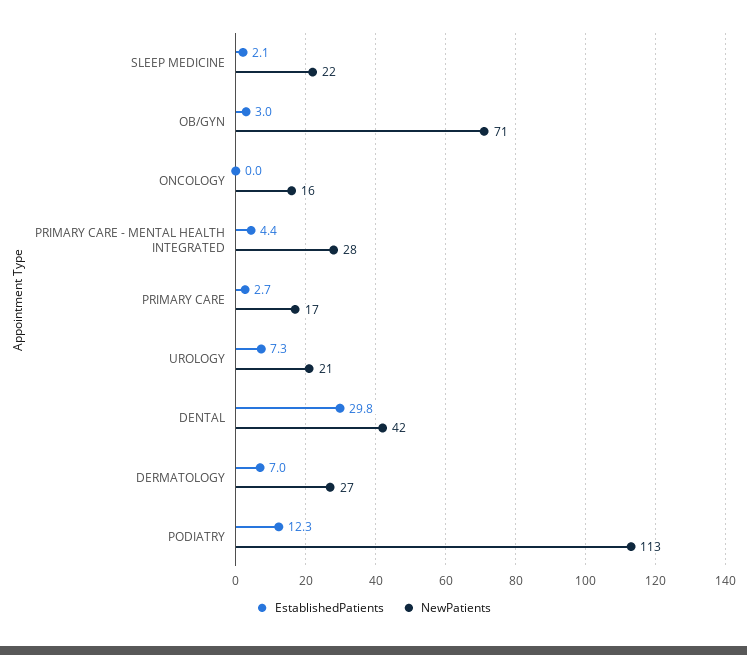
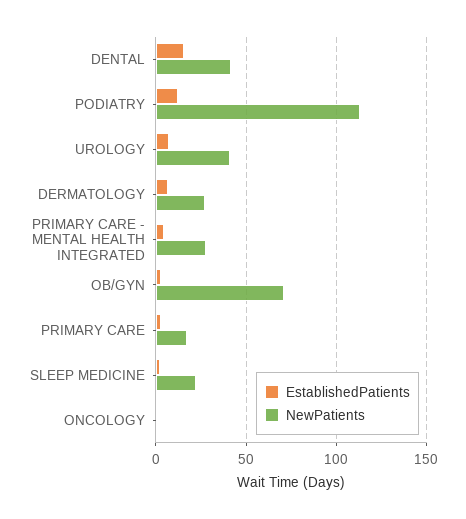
NewPatients, ONCOLOGY: 16 -> 0
NewPatients, UROLOGY: 21 -> 40
EstablishedPatients, DENTAL: 29.8 -> 15

